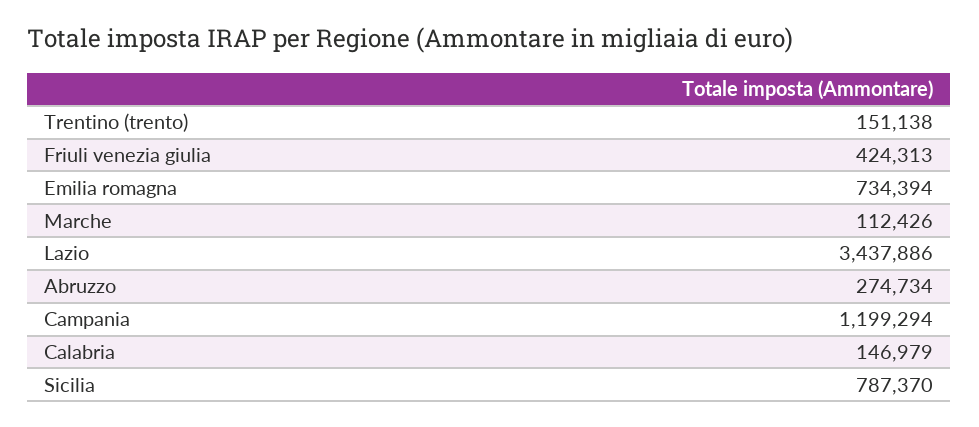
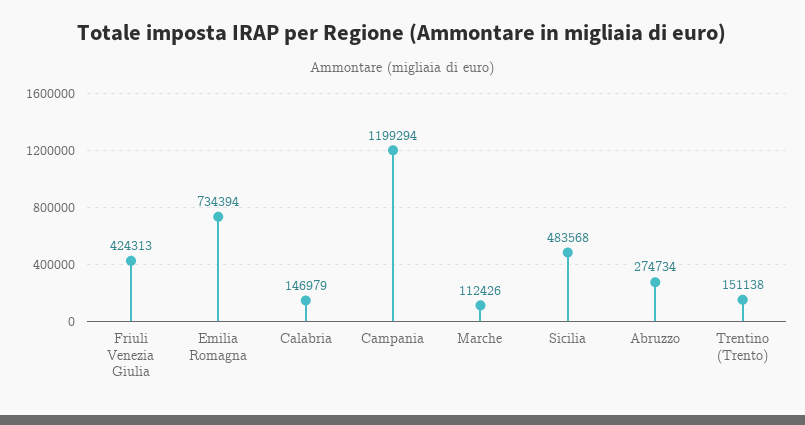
Lazio: 3437886 -> none
Sicilia: 787370 -> 483568

